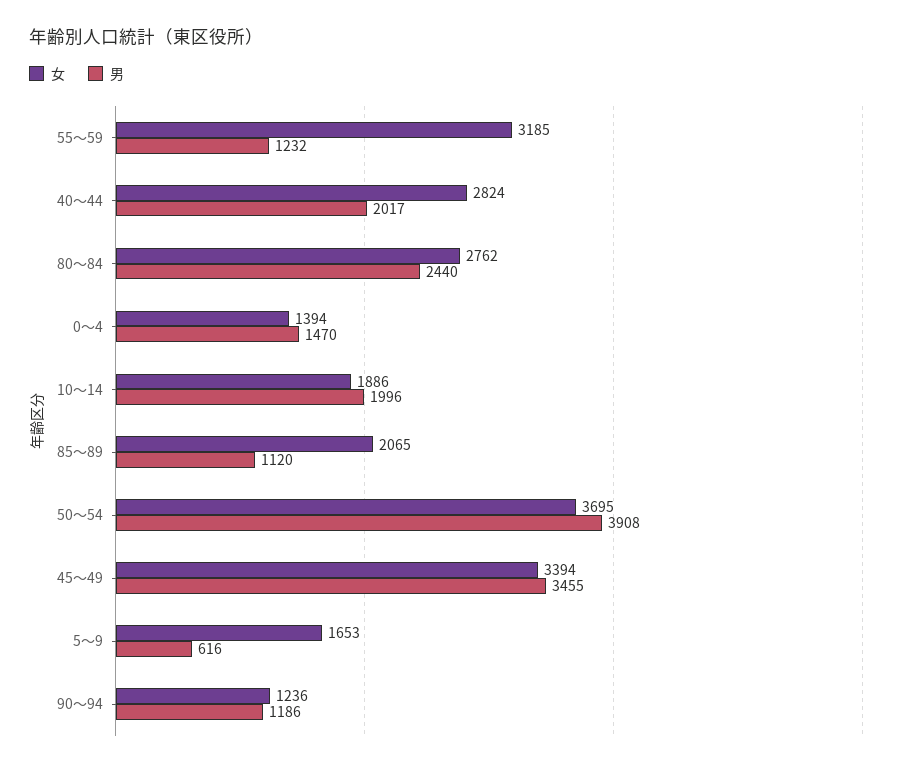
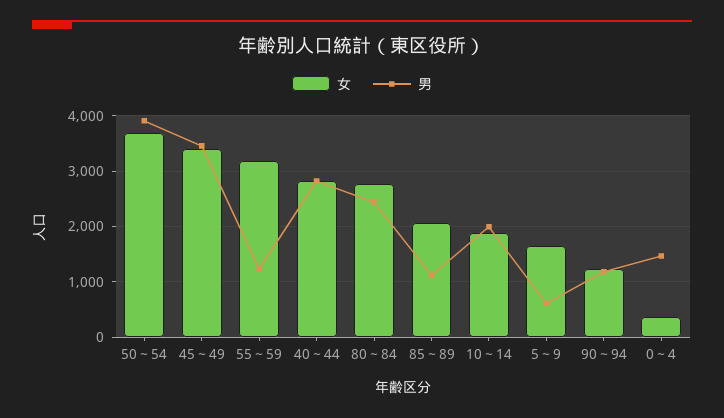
男, 40～44: 2017 -> 2800
女, 0～4: 1394 -> 400

